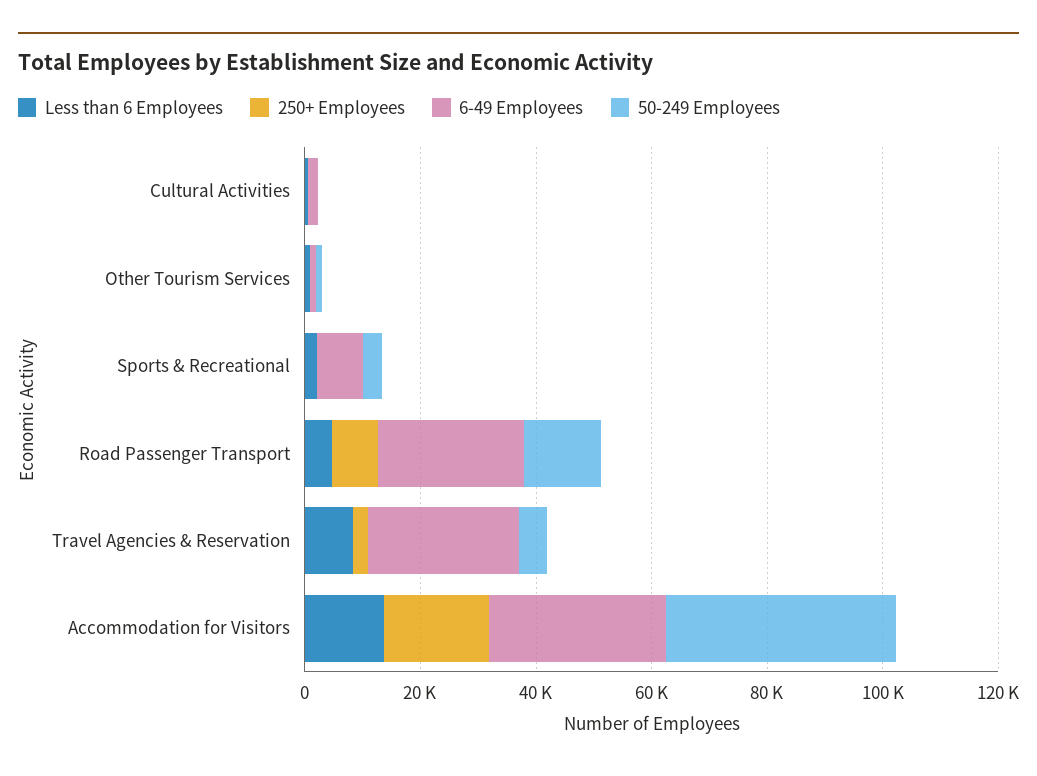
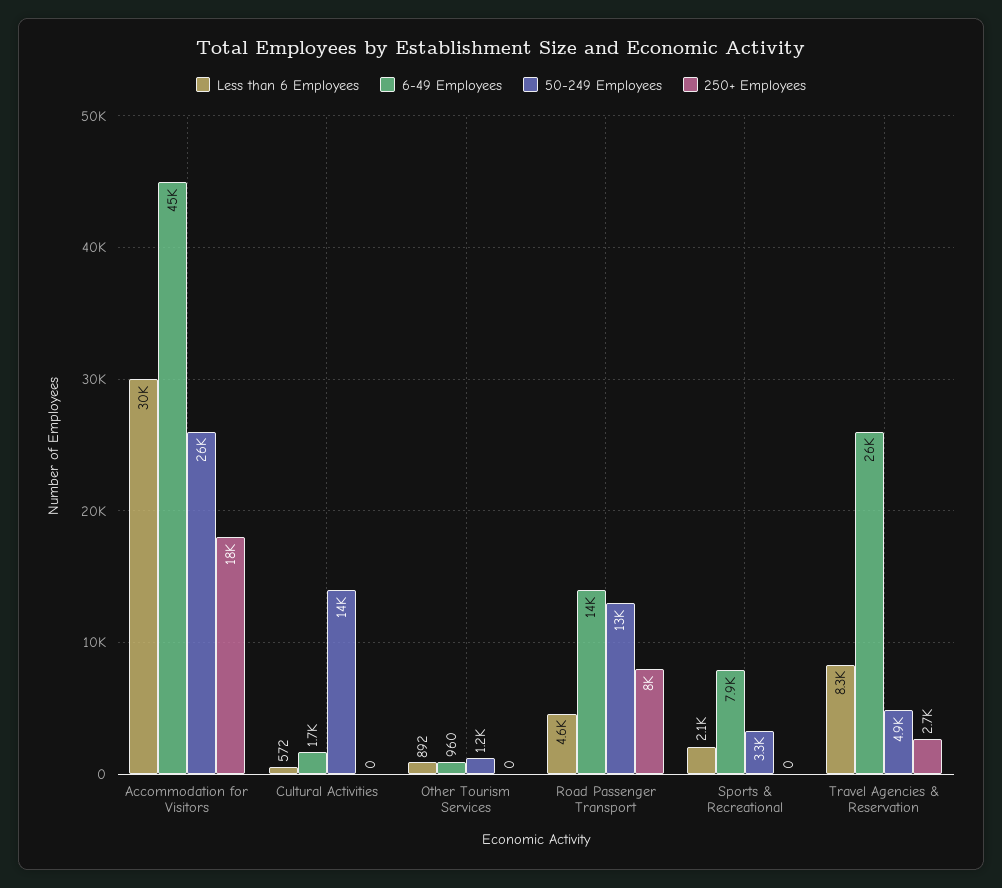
50-249 Employees, Cultural Activities: 0 -> 14000
6-49 Employees, Road Passenger Transport: 25000 -> 14000
Less than 6 Employees, Accommodation for Visitors: 15000 -> 30000
6-49 Employees, Accommodation for Visitors: 30000 -> 45000
50-249 Employees, Accommodation for Visitors: 40000 -> 26000

